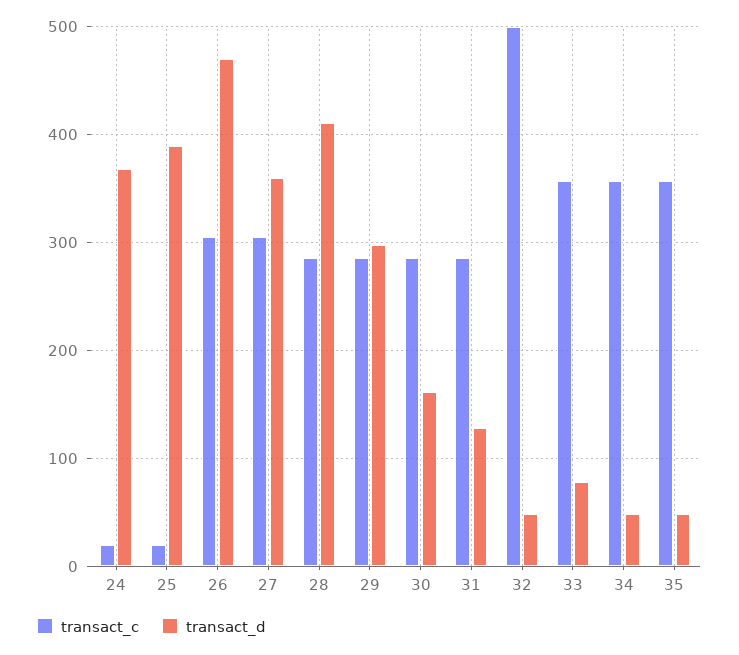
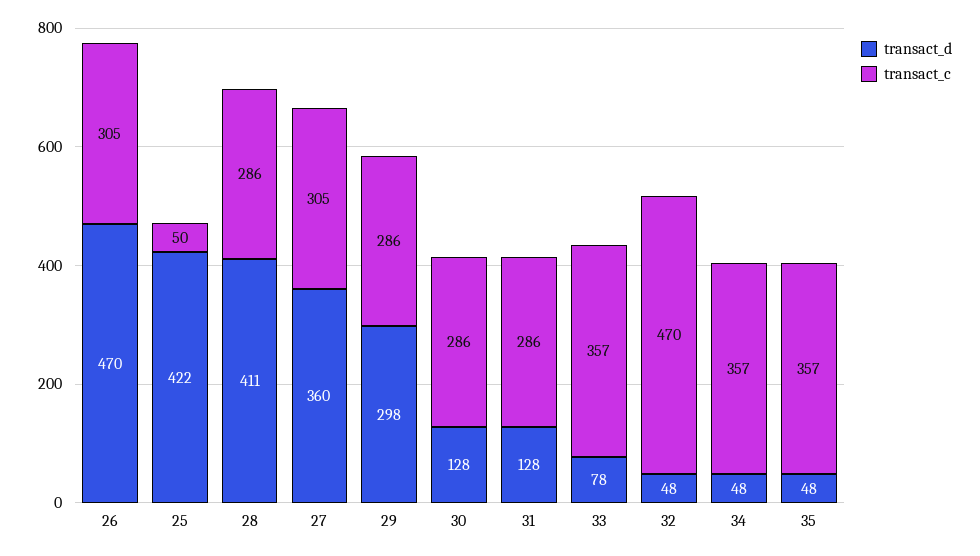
transact_c, 24: 20 -> none
transact_d, 24: 370 -> none
transact_c, 25: 20 -> 50
transact_d, 25: 390 -> 422
transact_d, 30: 160 -> 128
transact_c, 32: 500 -> 470

